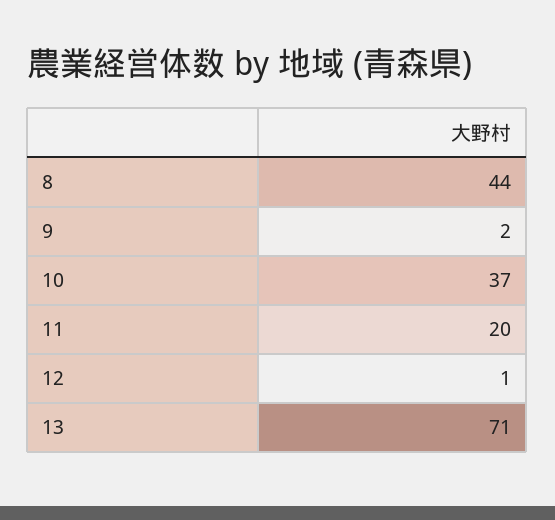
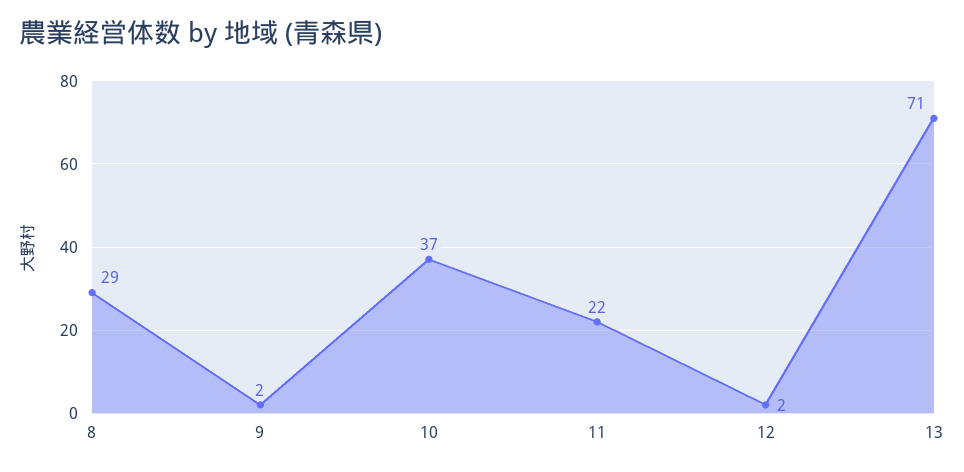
8: 44 -> 29
11: 20 -> 22
12: 1 -> 2

